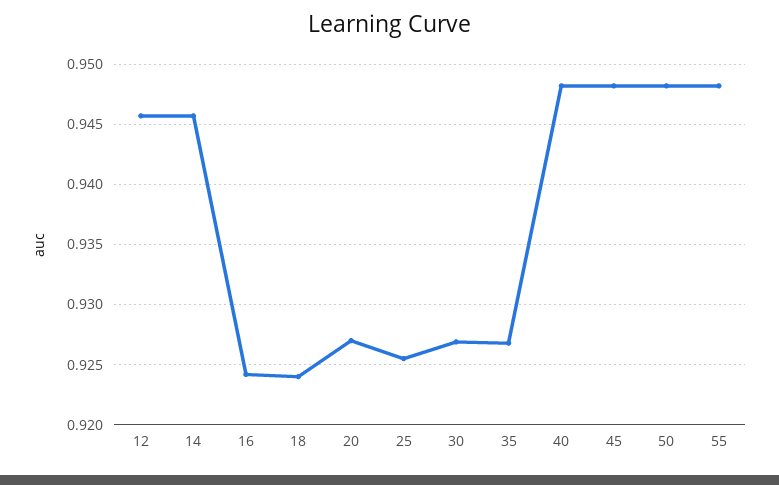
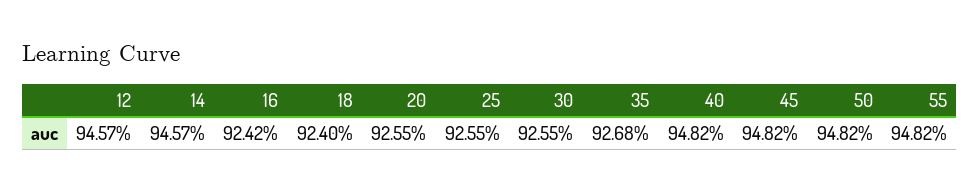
20: 0.927 -> 0.9255
30: 0.927 -> 0.9255

